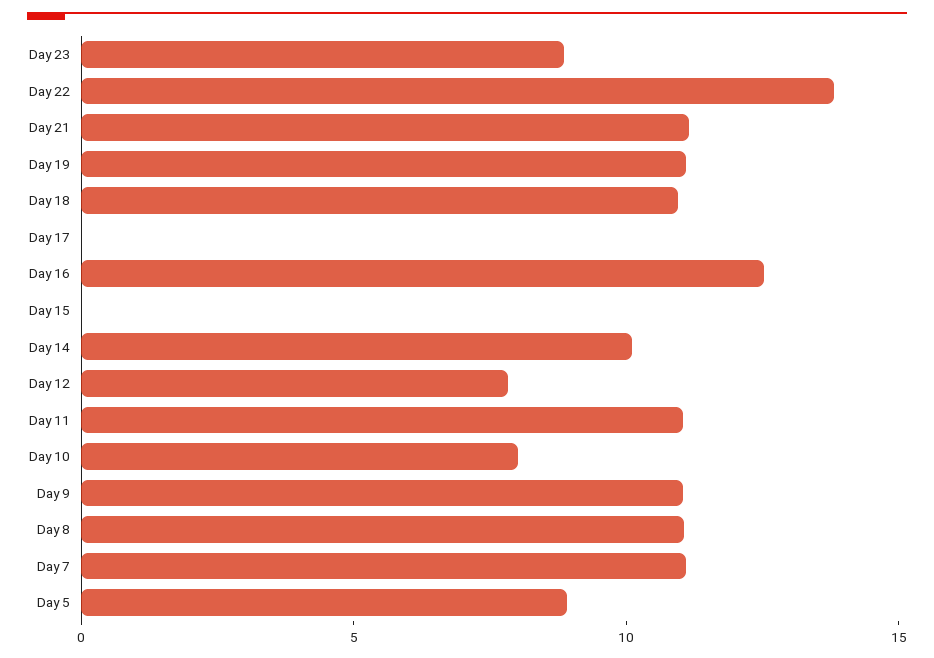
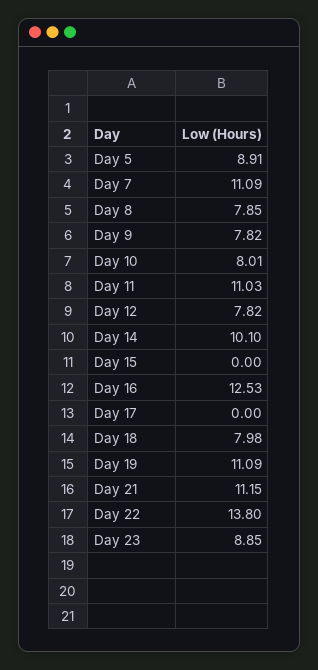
Day 18: 11 -> 7.98
Day 9: 11 -> 7.82
Day 8: 11 -> 7.85

